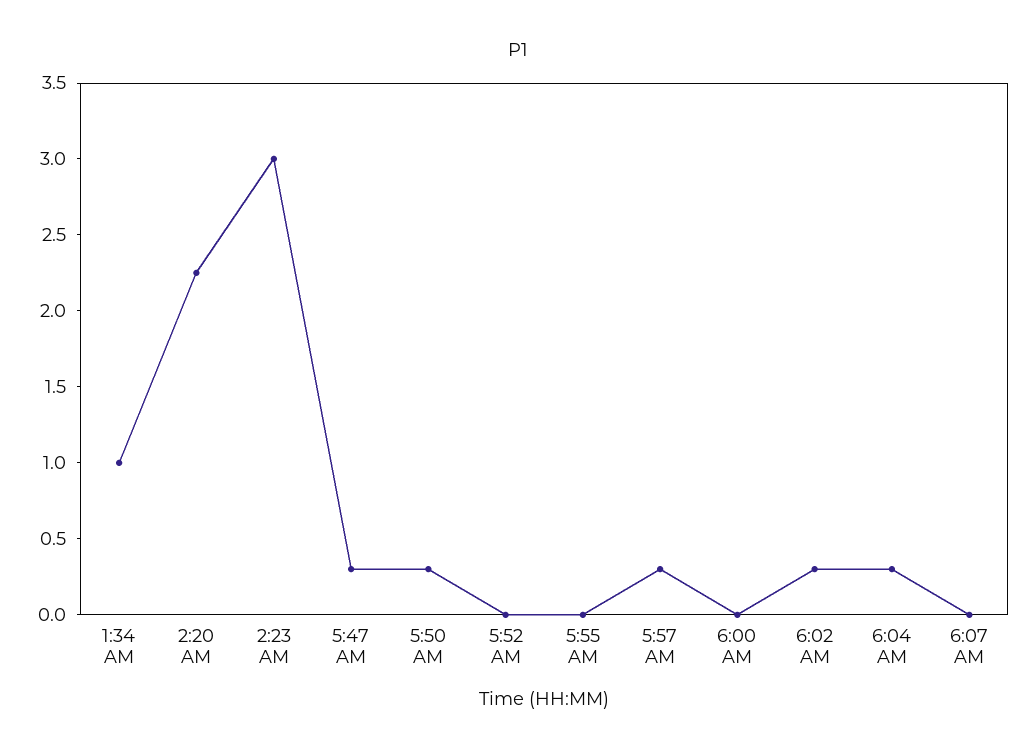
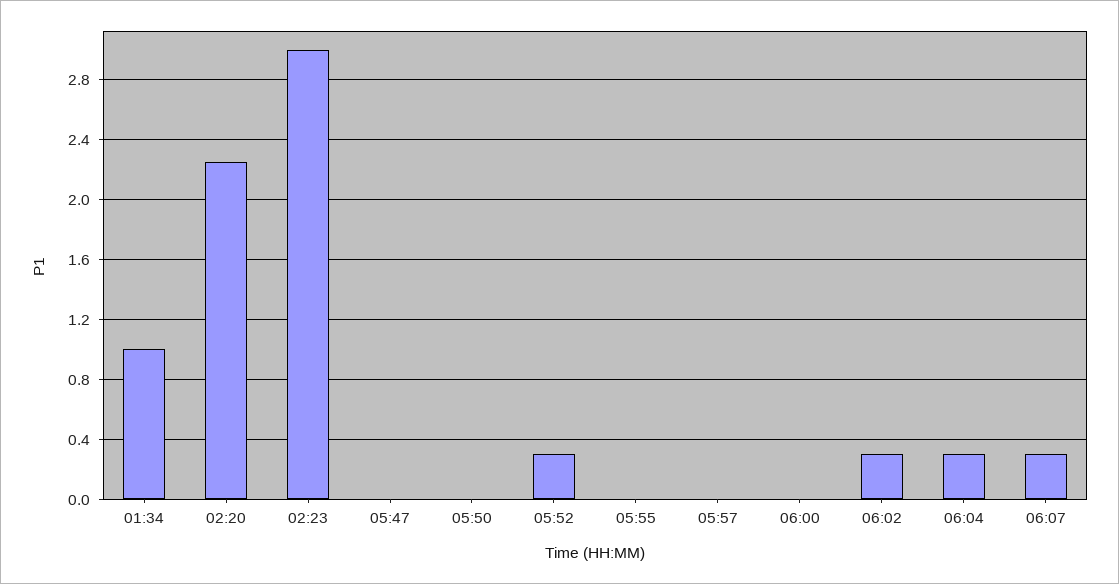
5:47 AM: 0.3 -> 0
5:50 AM: 0.3 -> 0
5:52 AM: 0 -> 0.3
5:57 AM: 0.3 -> 0
6:07 AM: 0 -> 0.3

